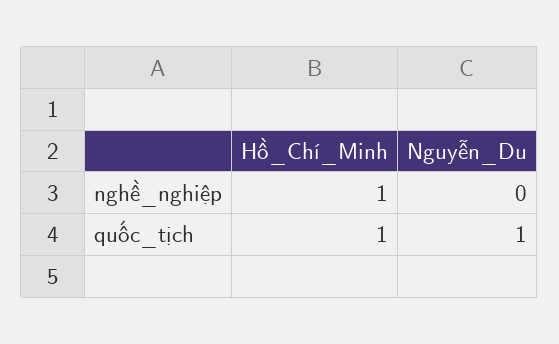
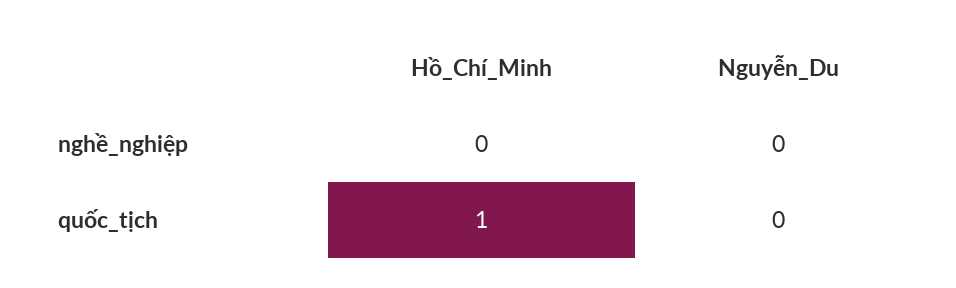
Hồ_Chí_Minh, nghề_nghiệp: 1 -> 0
Nguyễn_Du, quốc_tịch: 1 -> 0

